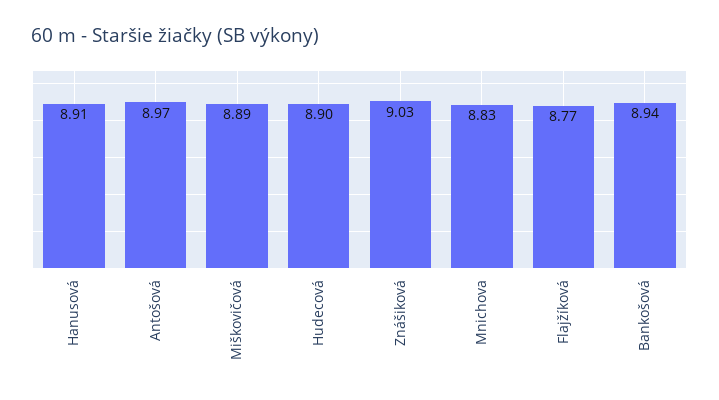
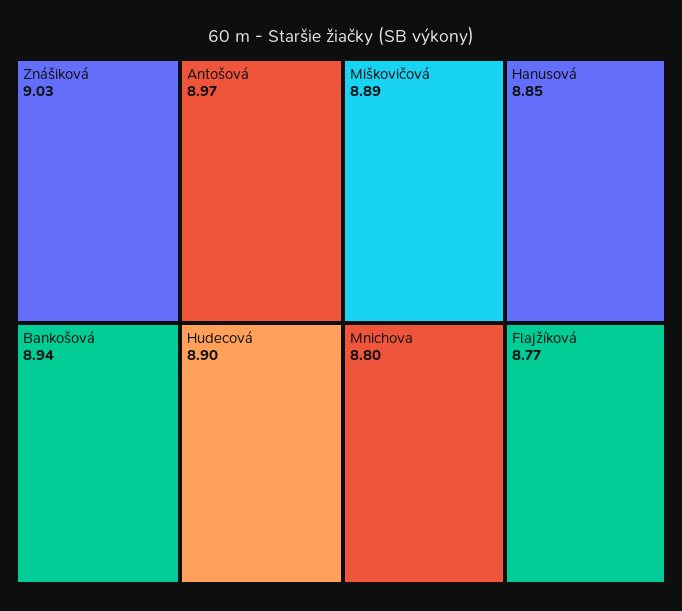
Hanusová: 8.91 -> 8.85
Mnichova: 8.83 -> 8.8

